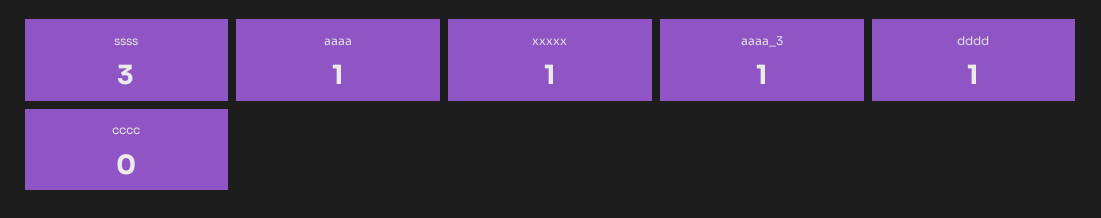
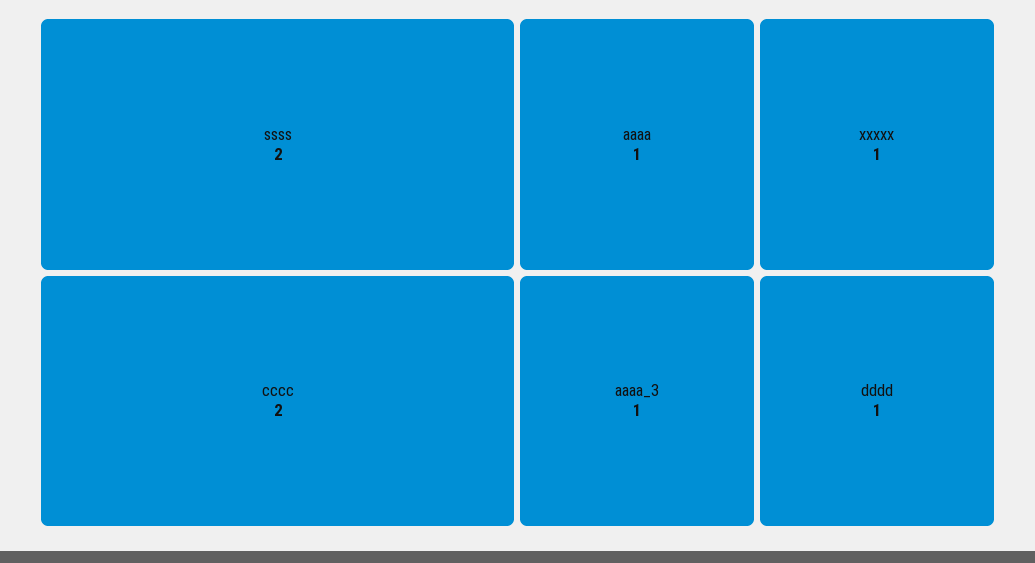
ssss: 3 -> 2
cccc: 0 -> 2

